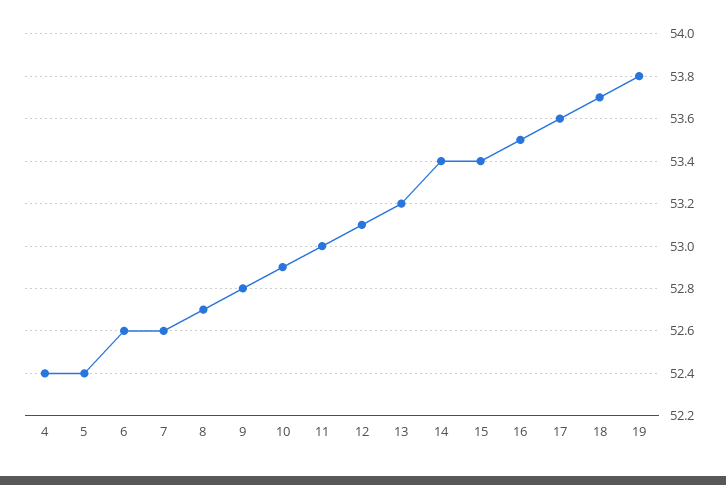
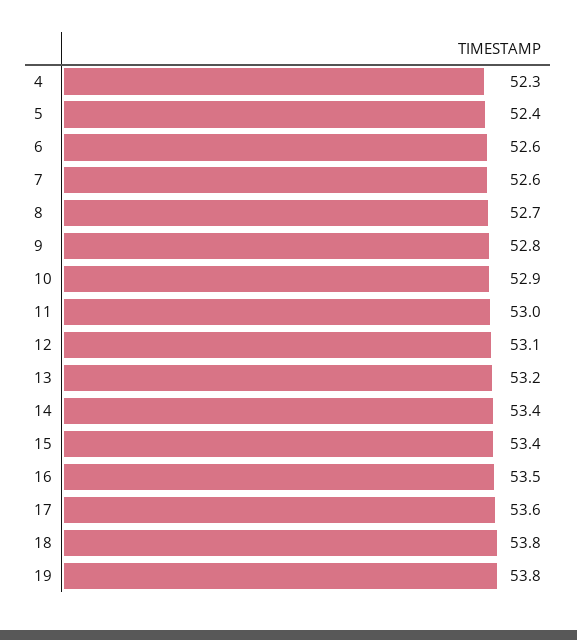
4: 52.4 -> 52.3
18: 53.7 -> 53.8

